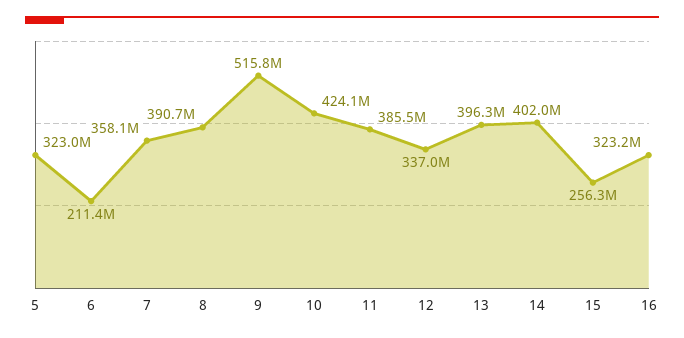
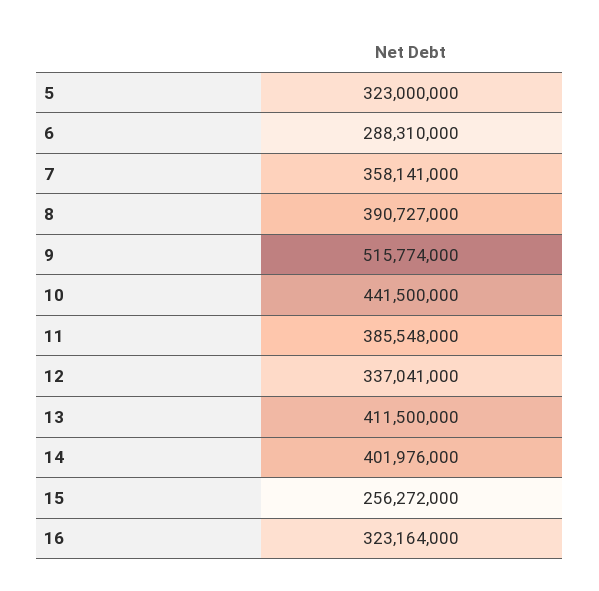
6: 211400000 -> 288310000
10: 424100000 -> 441500000
13: 396300000 -> 411500000

